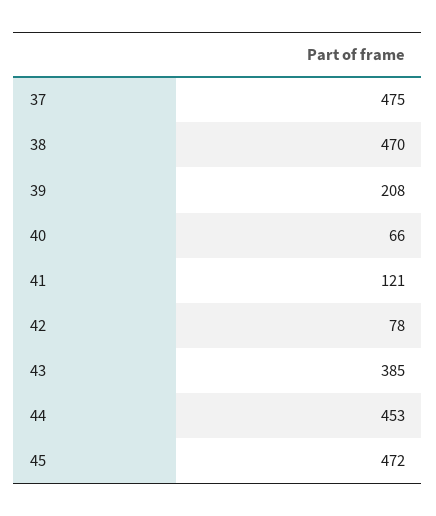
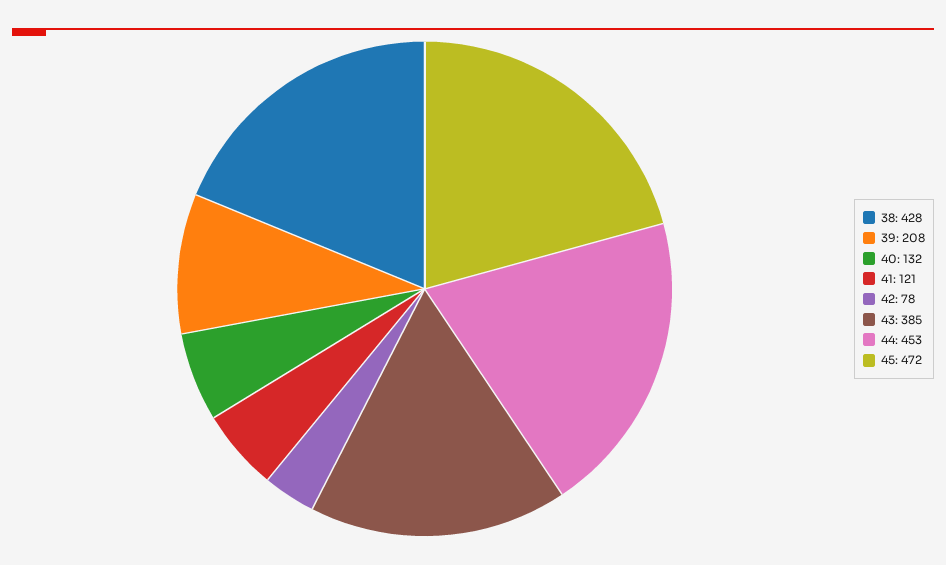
37: 475 -> none
38: 470 -> 428
40: 66 -> 132

